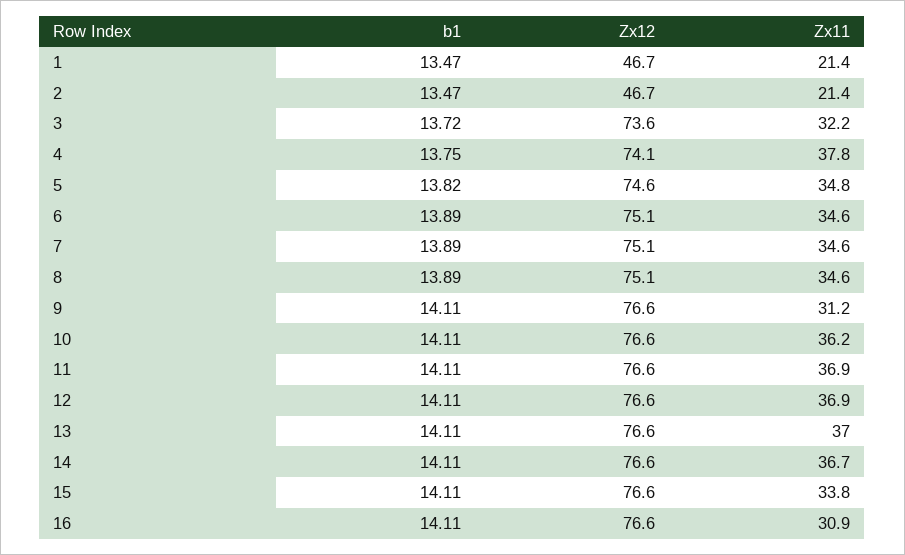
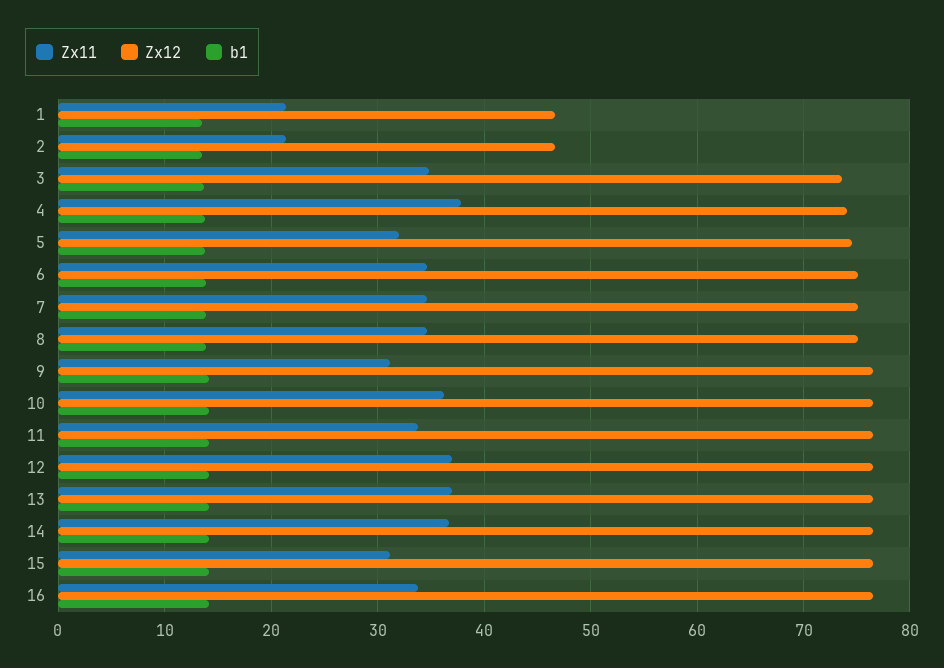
Zx11, 3: 32.2 -> 35
Zx11, 5: 34.8 -> 32
Zx11, 11: 36.9 -> 34
Zx11, 15: 33.8 -> 31
Zx11, 16: 30.9 -> 34

